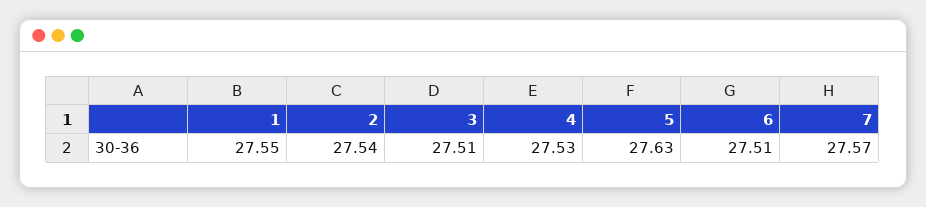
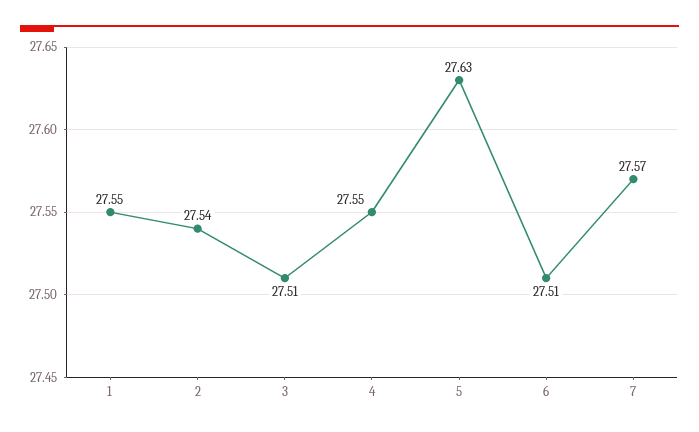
4: 27.53 -> 27.55

